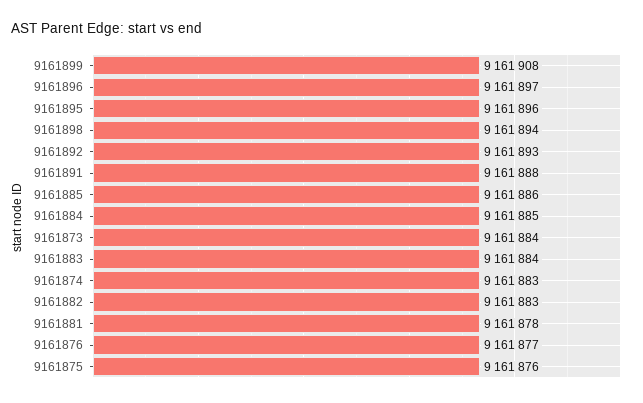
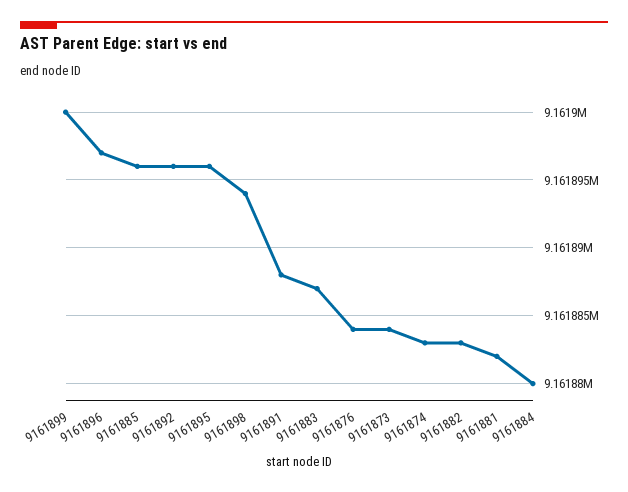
9161899: 9161908 -> 9161900
9161892: 9161893 -> 9161896
9161885: 9161886 -> 9161896
9161884: 9161885 -> 9161880
9161883: 9161884 -> 9161887
9161881: 9161878 -> 9161882
9161876: 9161877 -> 9161884
9161875: 9161876 -> none

